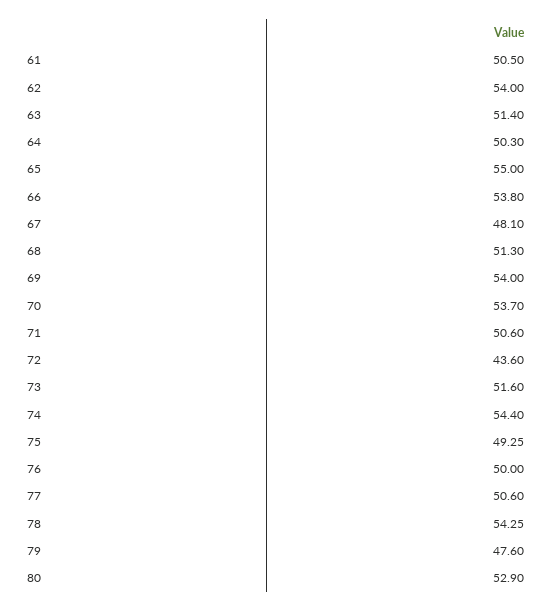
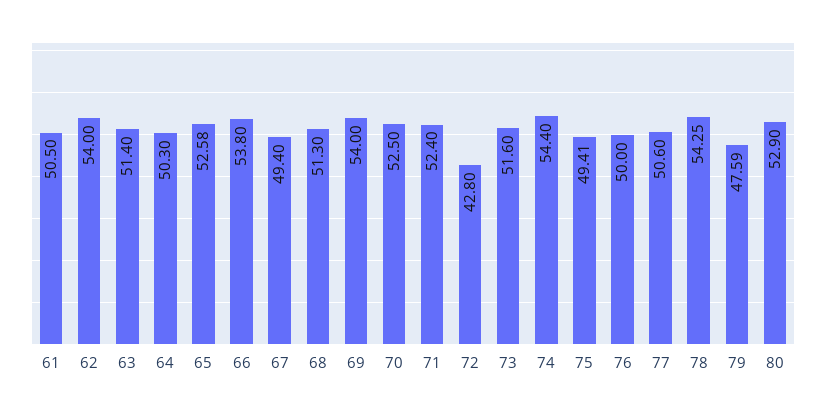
65: 55 -> 52.58
67: 48.1 -> 49.4
70: 53.7 -> 52.5
71: 50.6 -> 52.4
72: 43.6 -> 42.8
75: 49.25 -> 49.41
79: 47.6 -> 47.59

